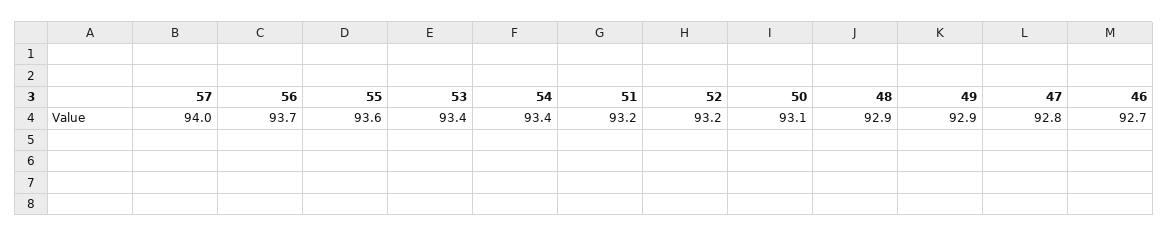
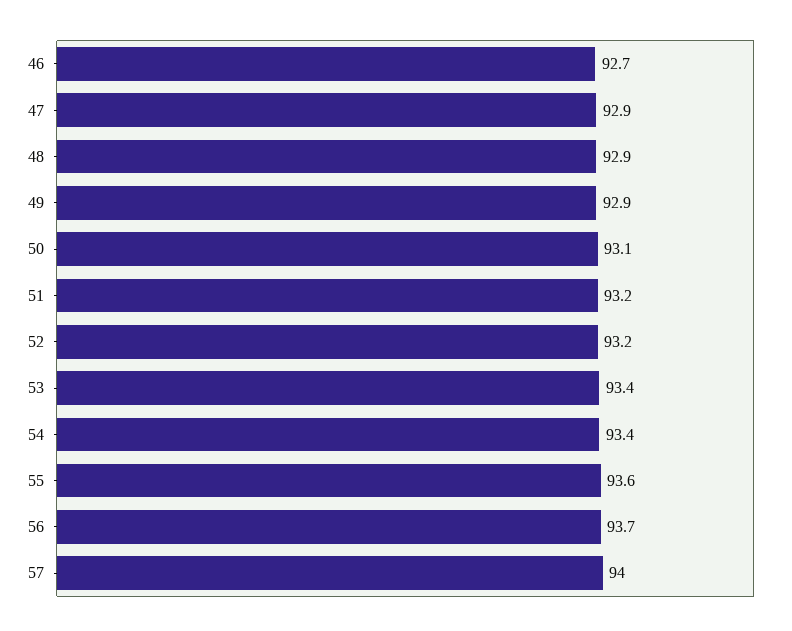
47: 92.8 -> 92.9

